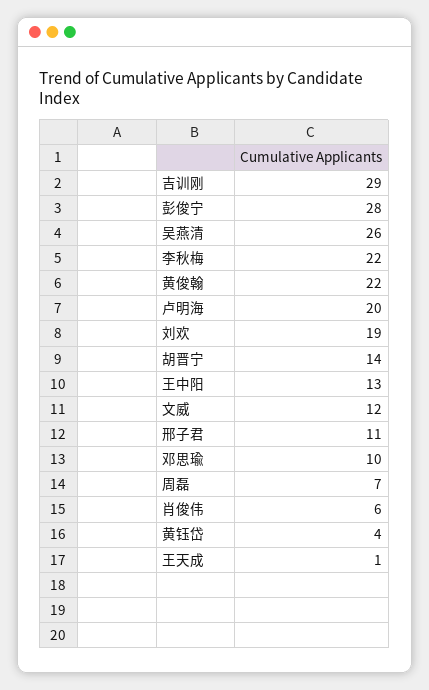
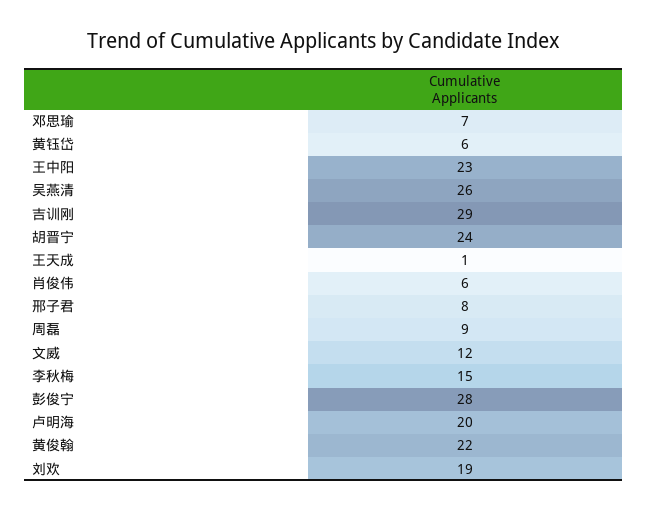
李秋梅: 22 -> 15
胡晋宁: 14 -> 24
王中阳: 13 -> 23
邢子君: 11 -> 8
邓思瑜: 10 -> 7
周磊: 7 -> 9
黄钰岱: 4 -> 6

